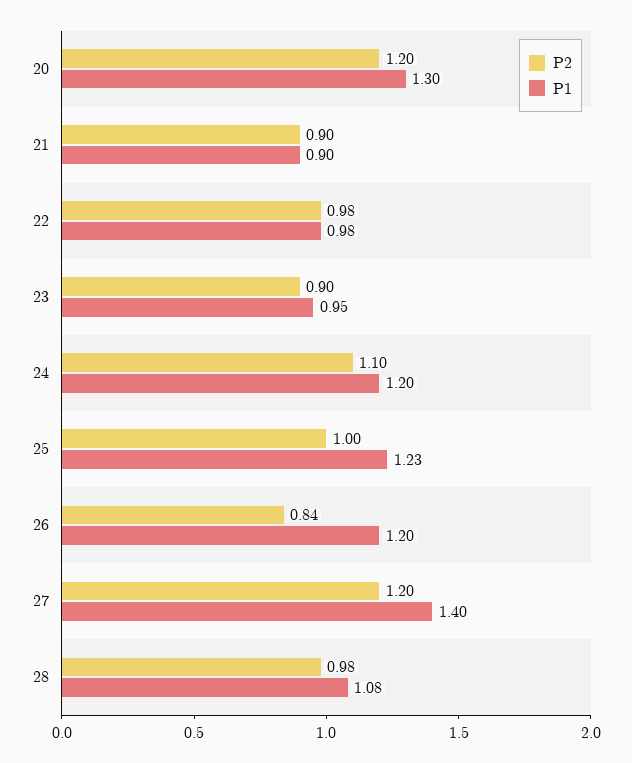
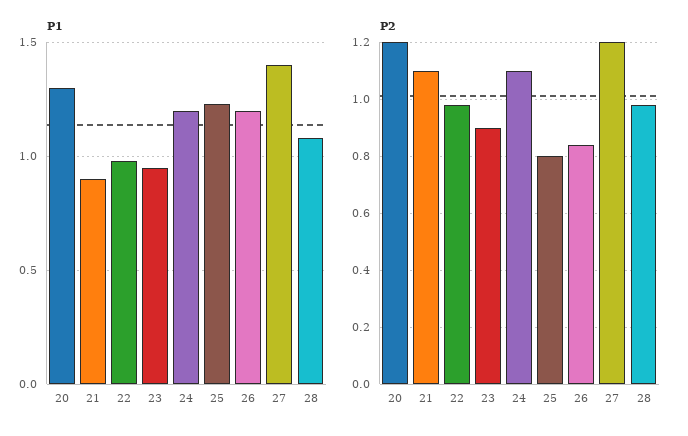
P2, 21: 0.9 -> 1.1
P2, 25: 1 -> 0.8

